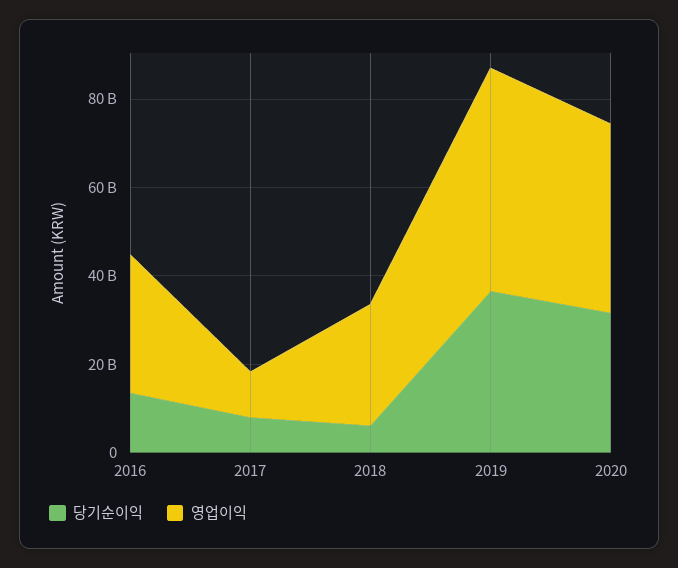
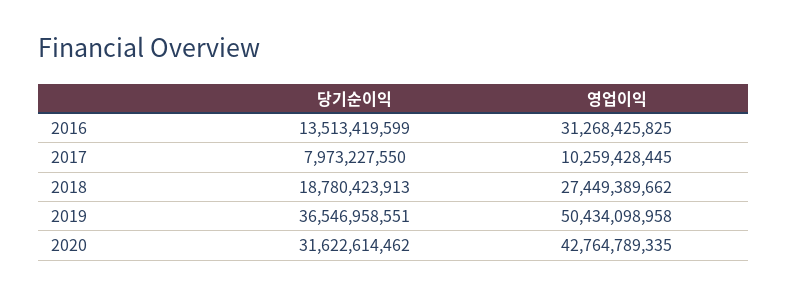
당기순이익, 2018: 5000000000 -> 18780423913

